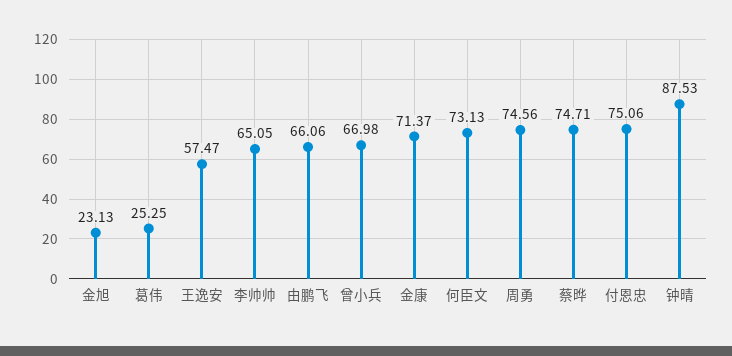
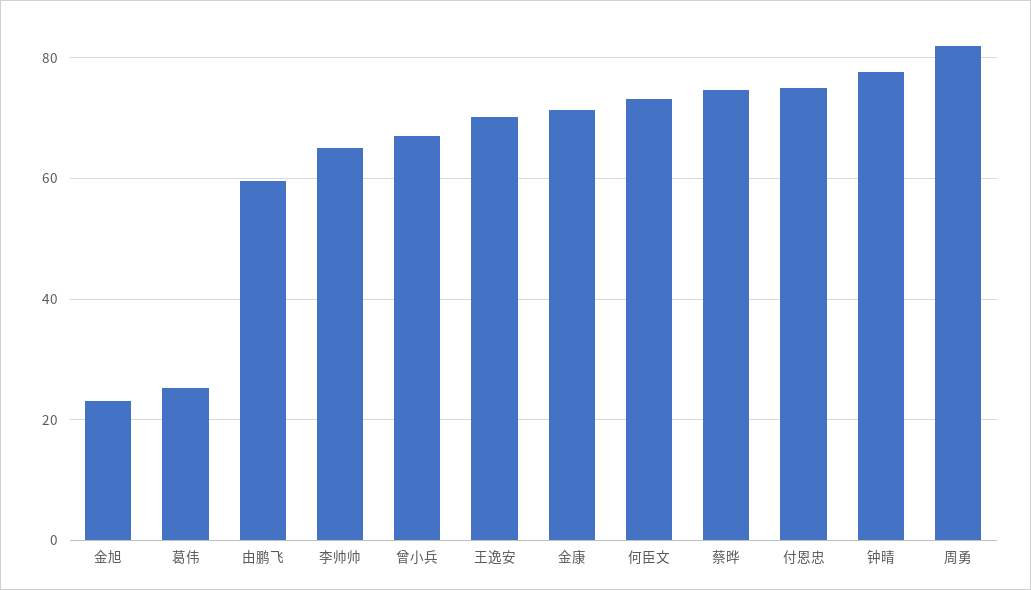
王逸安: 57.47 -> 70
由鹏飞: 66.06 -> 60
周勇: 74.56 -> 82
钟晴: 87.53 -> 78

